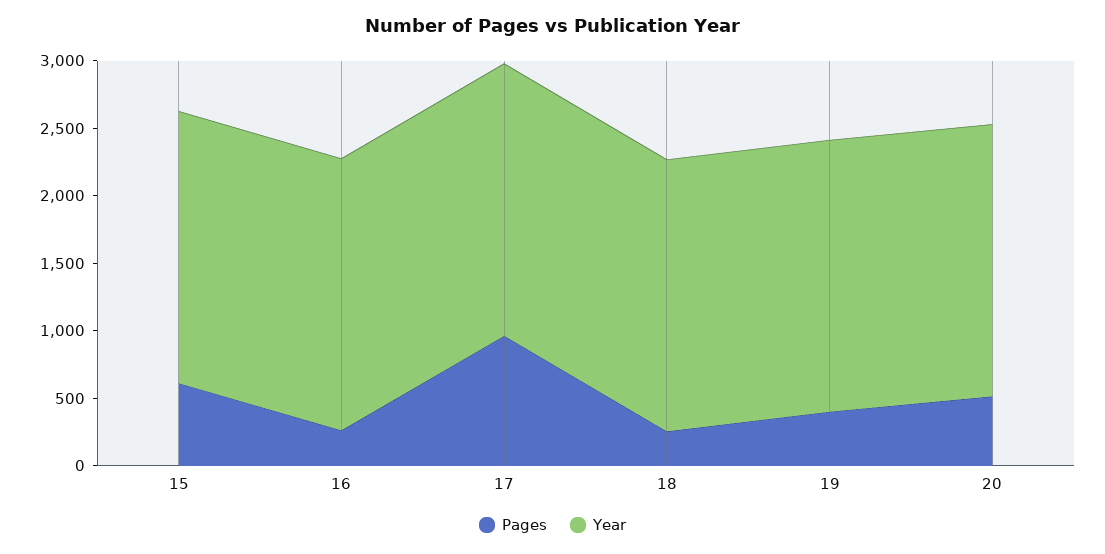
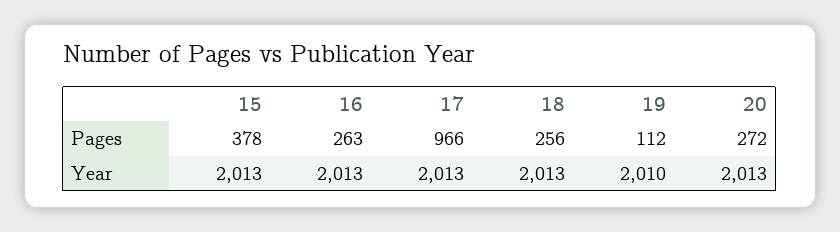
Pages, 15: 600 -> 378
Pages, 19: 400 -> 112
Pages, 20: 500 -> 272

